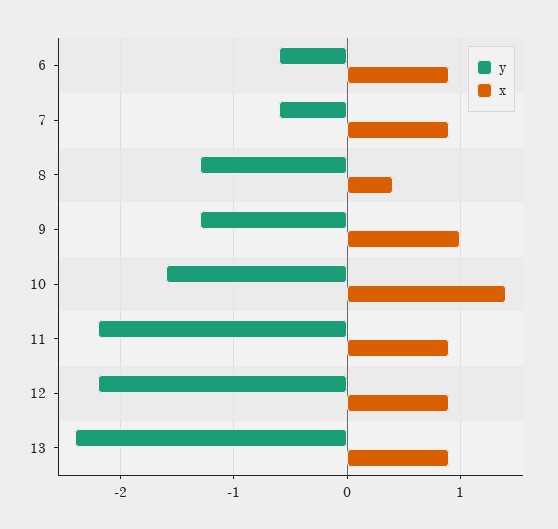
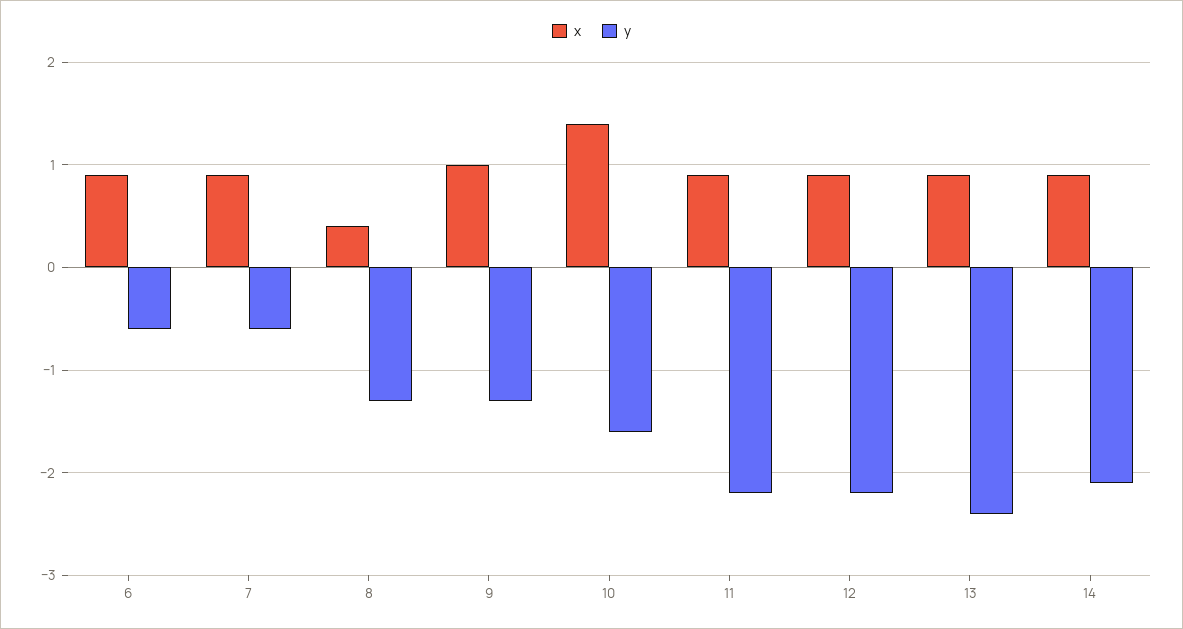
x, 14: none -> 0.9
y, 14: none -> -2.1

